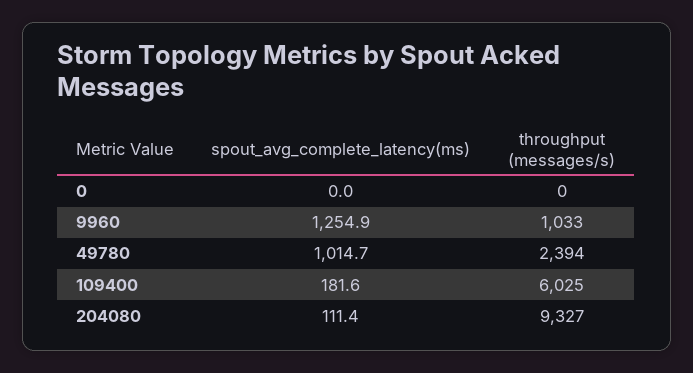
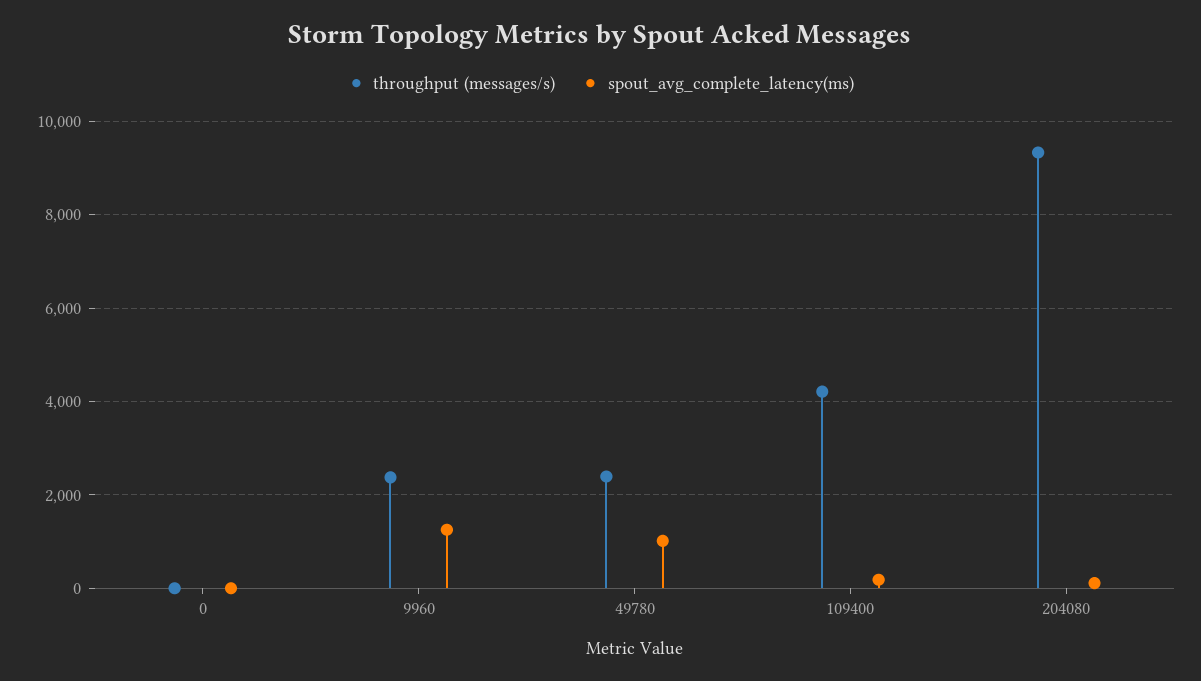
throughput (messages/s), 9960: 1033 -> 2400
throughput (messages/s), 109400: 6025 -> 4200

